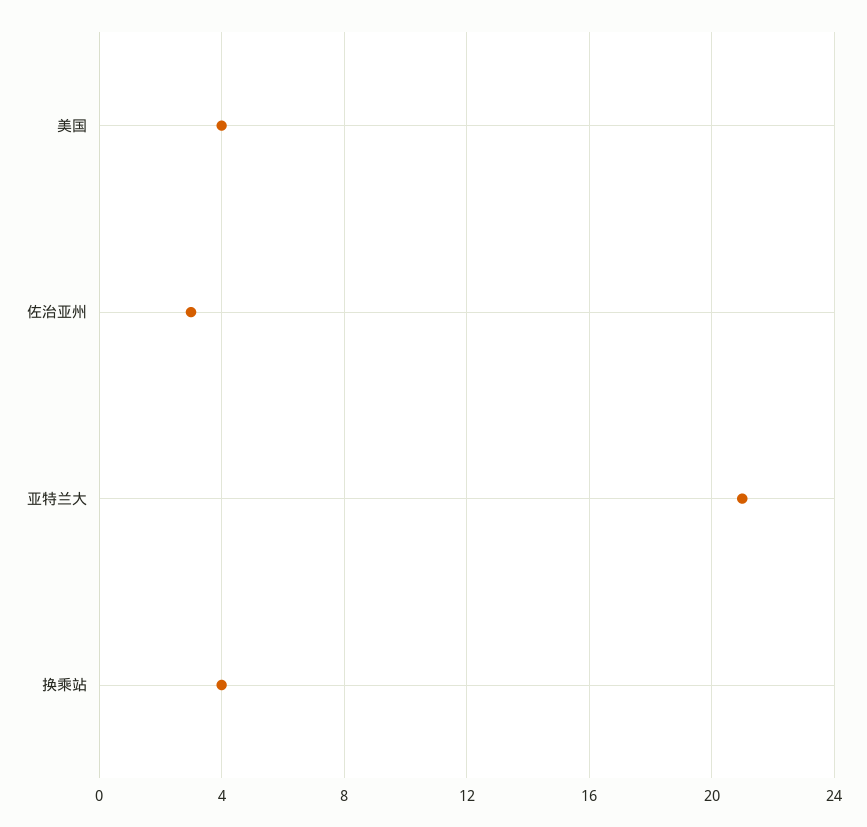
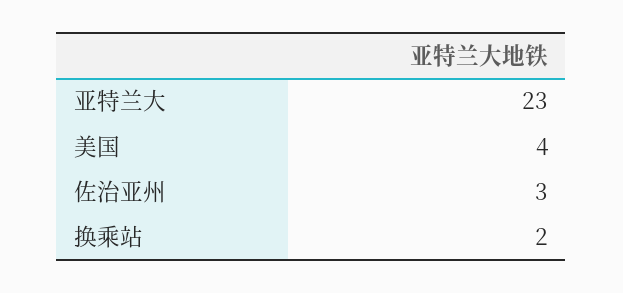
亚特兰大: 21 -> 23
换乘站: 4 -> 2

